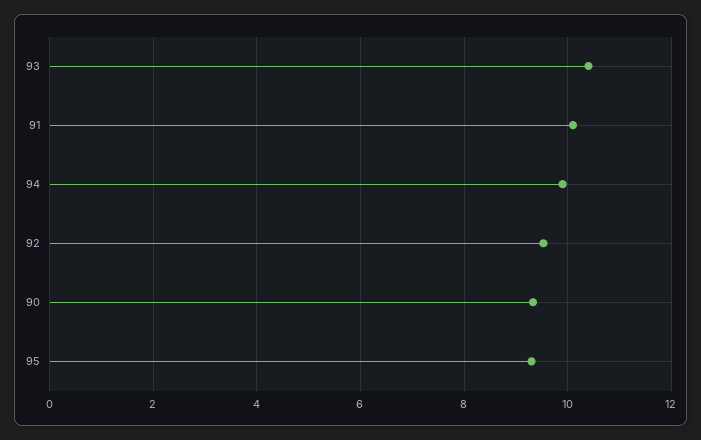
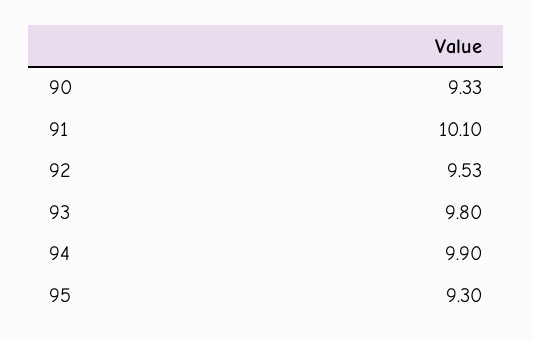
93: 10.4 -> 9.8

